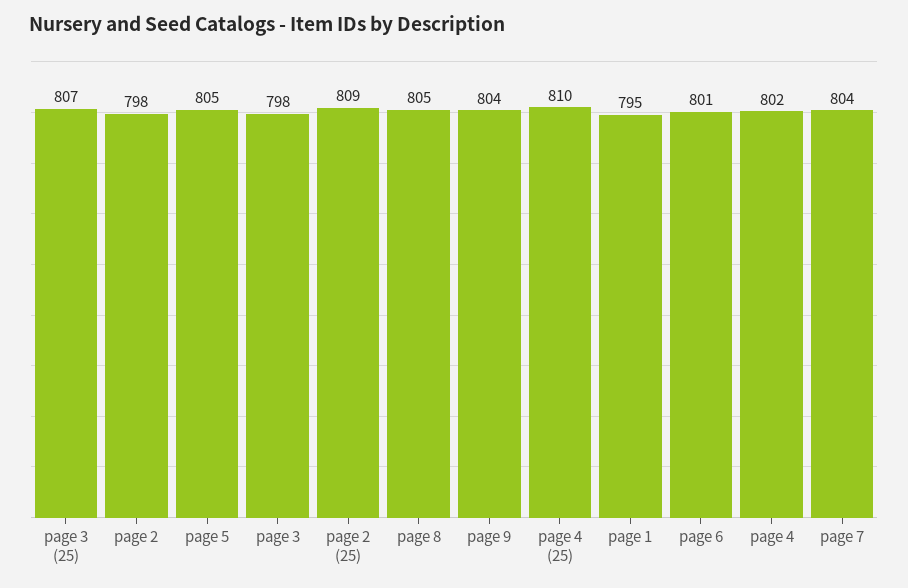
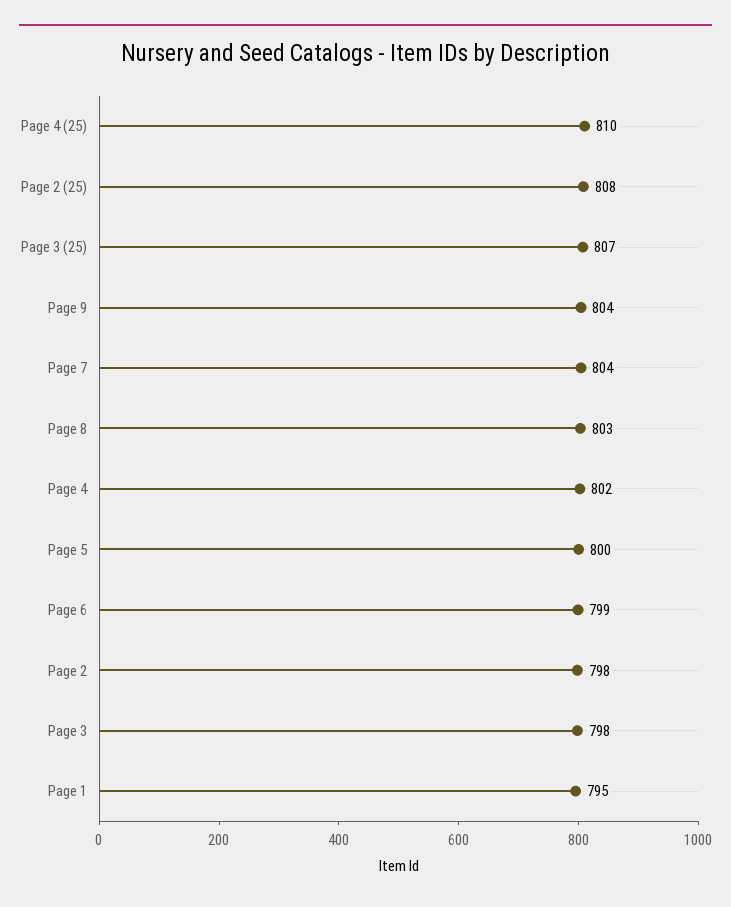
page 5: 805 -> 800
page 2 (25): 809 -> 808
page 8: 805 -> 803
page 6: 801 -> 799

